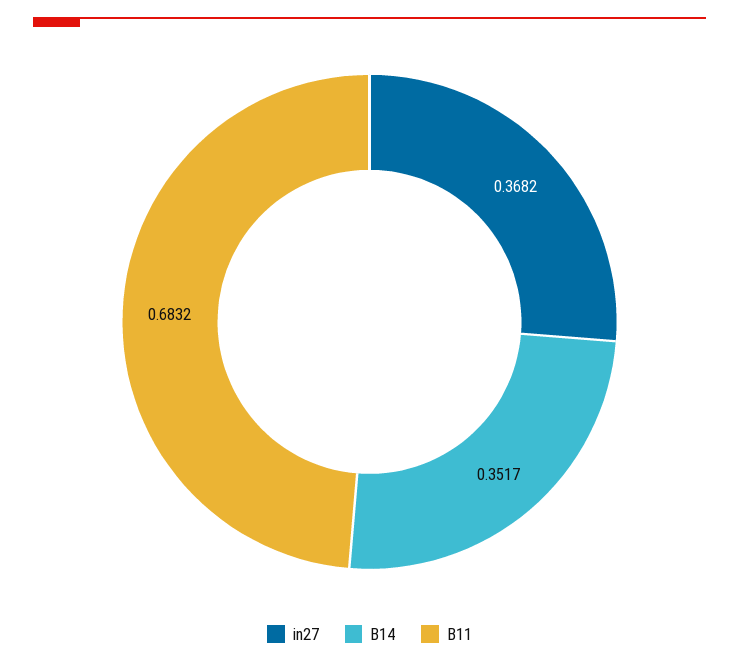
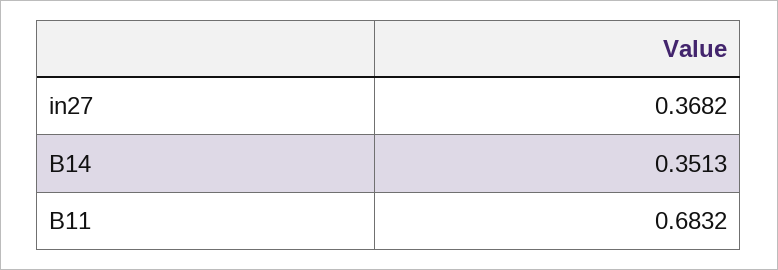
B14: 0.3517 -> 0.3513

